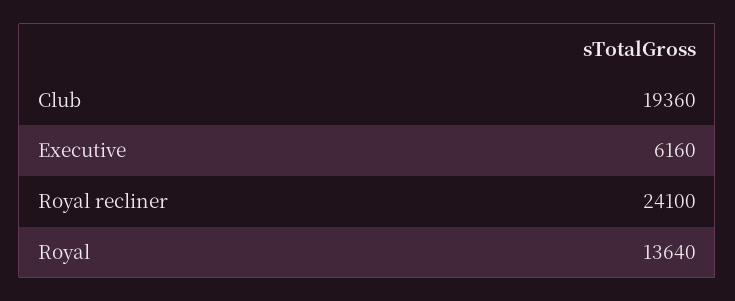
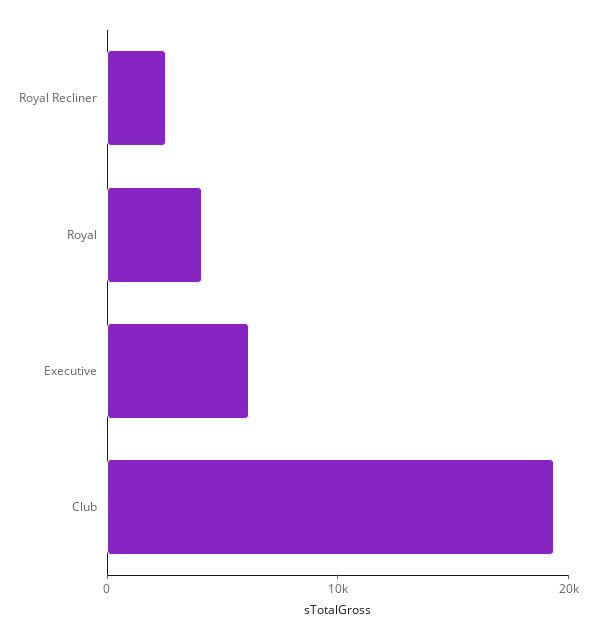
Royal recliner: 24100 -> 2000
Royal: 13640 -> 4000

